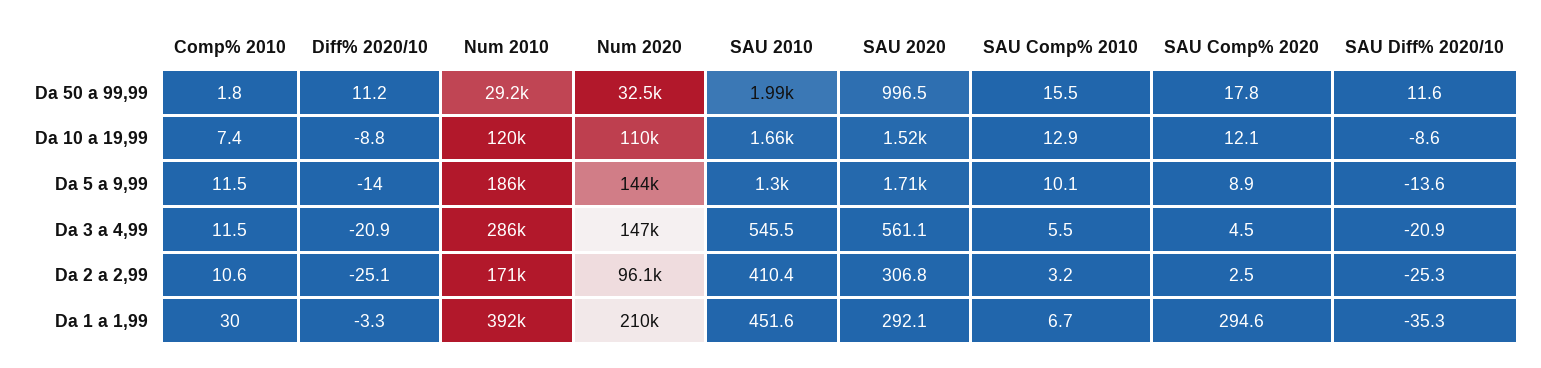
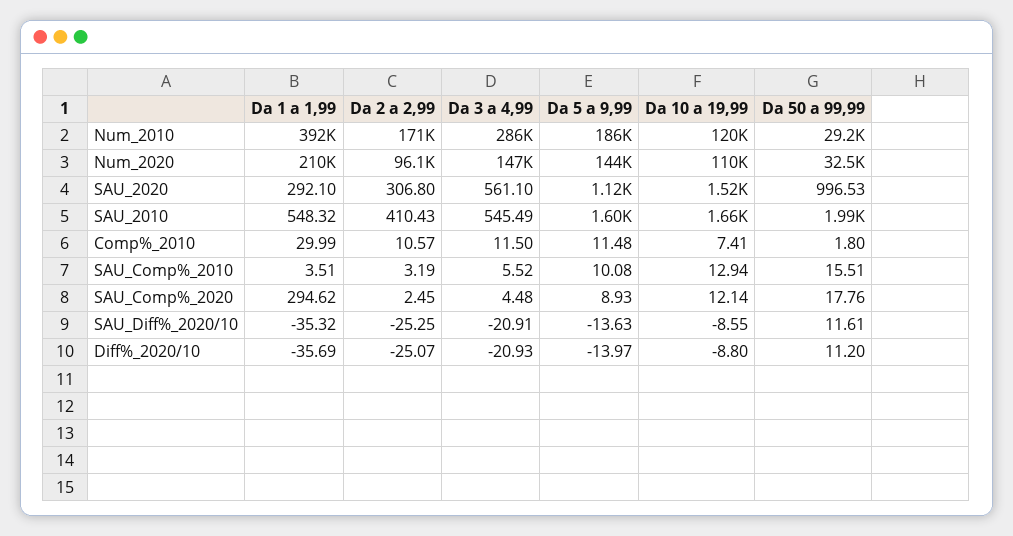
SAU 2010, Da 5 a 9,99: 1300 -> 1600
SAU 2020, Da 5 a 9,99: 1710 -> 1120
Diff% 2020/10, Da 1 a 1,99: -3.3 -> -35.69
SAU 2010, Da 1 a 1,99: 451.6 -> 548.32
SAU Comp% 2010, Da 1 a 1,99: 6.7 -> 3.51

